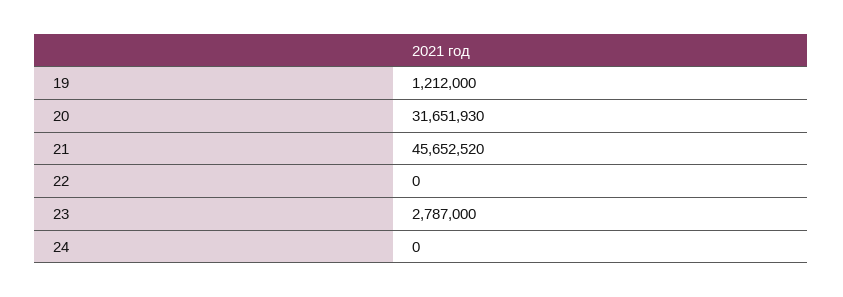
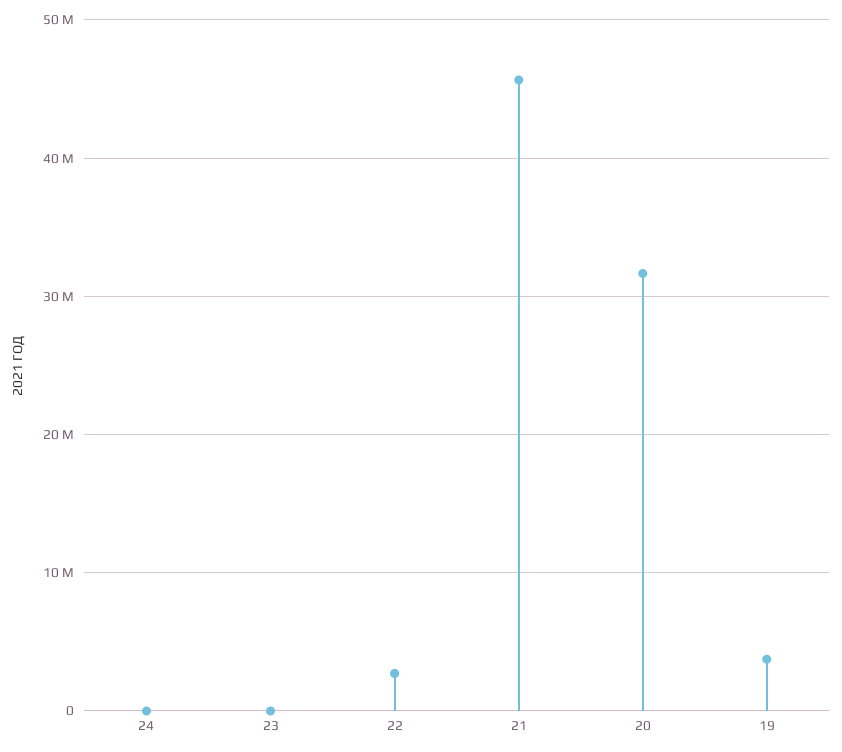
19: 1212000 -> 4000000
22: 0 -> 3000000
23: 2787000 -> 0

